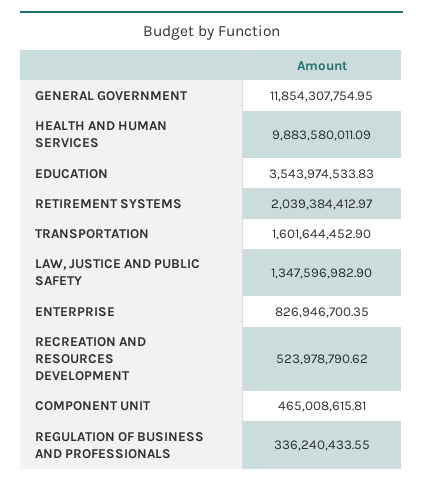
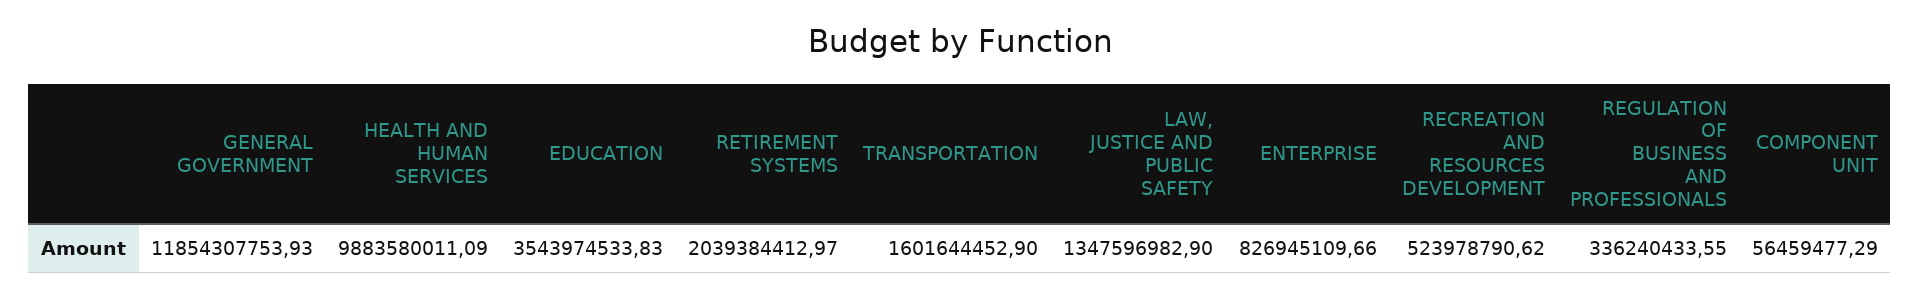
GENERAL GOVERNMENT: 11854307754.95 -> 11854307753.93
ENTERPRISE: 826946700.35 -> 826945109.66
COMPONENT UNIT: 465008615.81 -> 56459477.29

